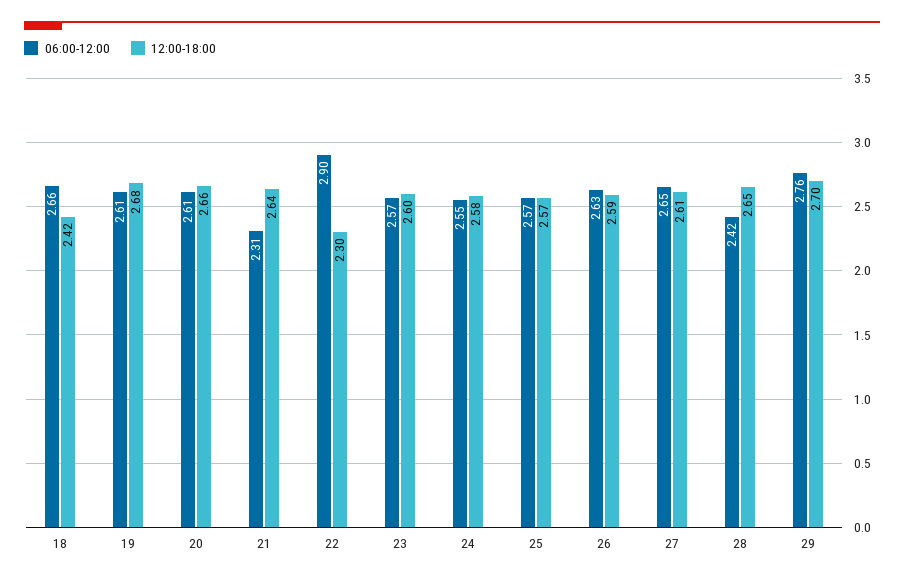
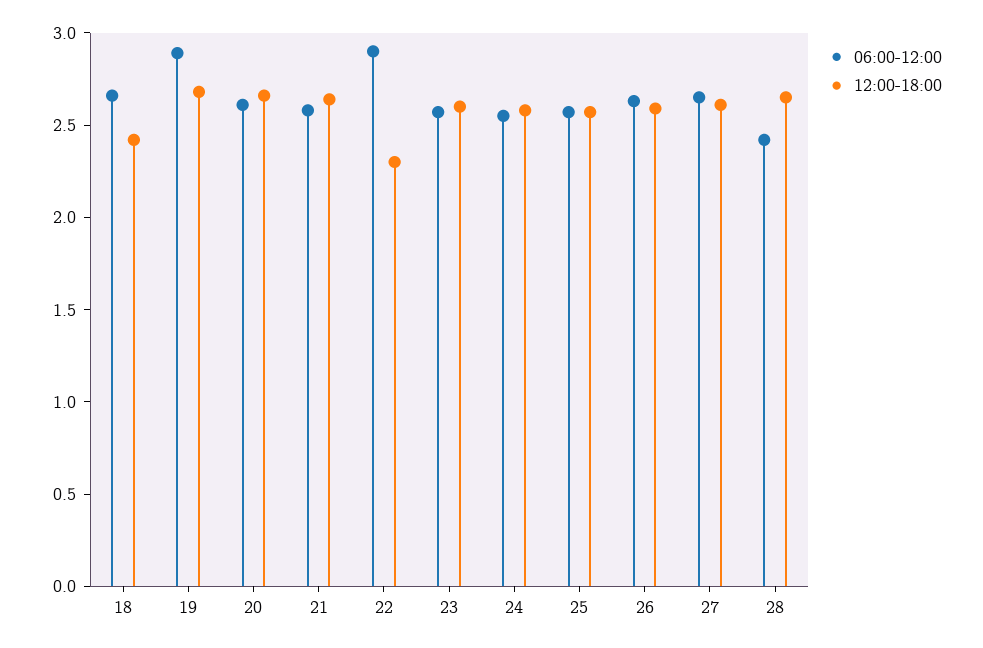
06:00-12:00, 19: 2.61 -> 2.9
06:00-12:00, 21: 2.31 -> 2.6
06:00-12:00, 29: 2.76 -> none
12:00-18:00, 29: 2.7 -> none

